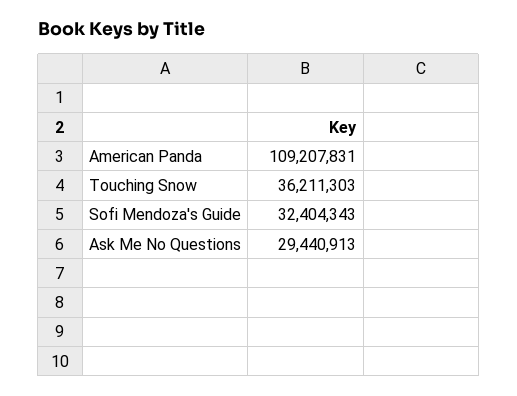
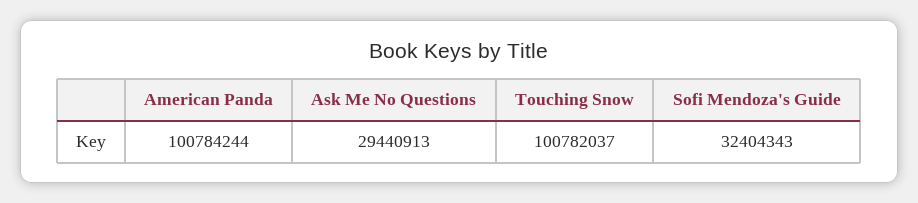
American Panda: 109207831 -> 100784244
Touching Snow: 36211303 -> 100782037

